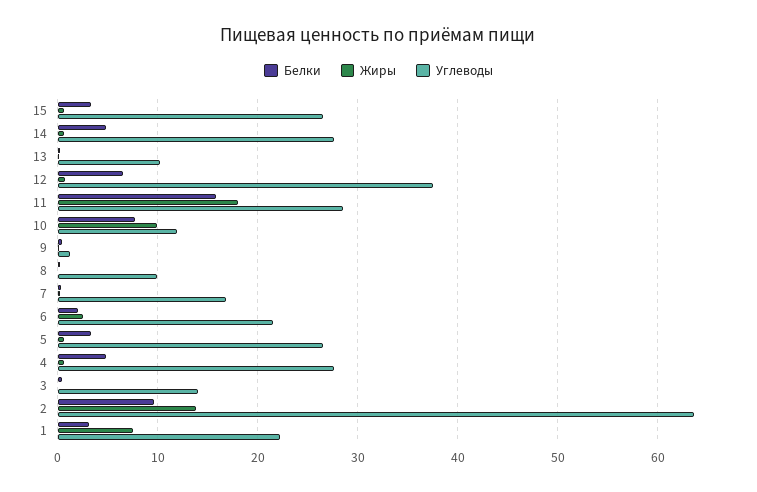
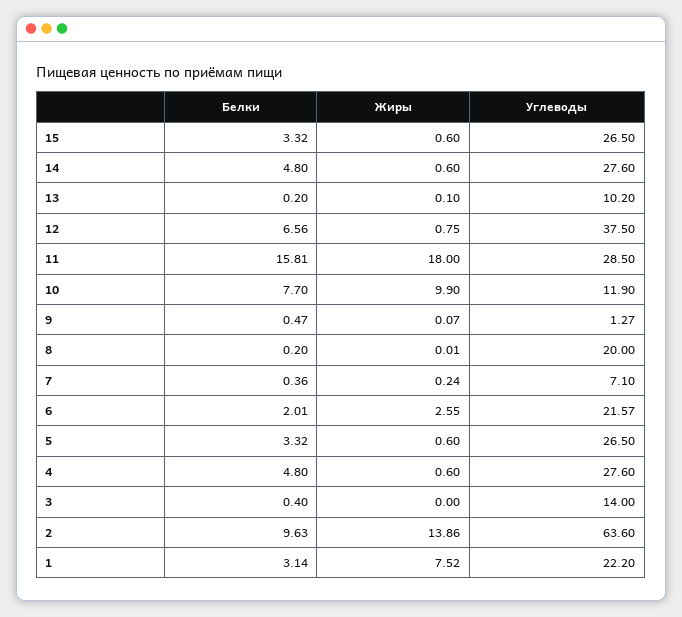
Углеводы, 8: 10 -> 20
Углеводы, 7: 17 -> 7.1

